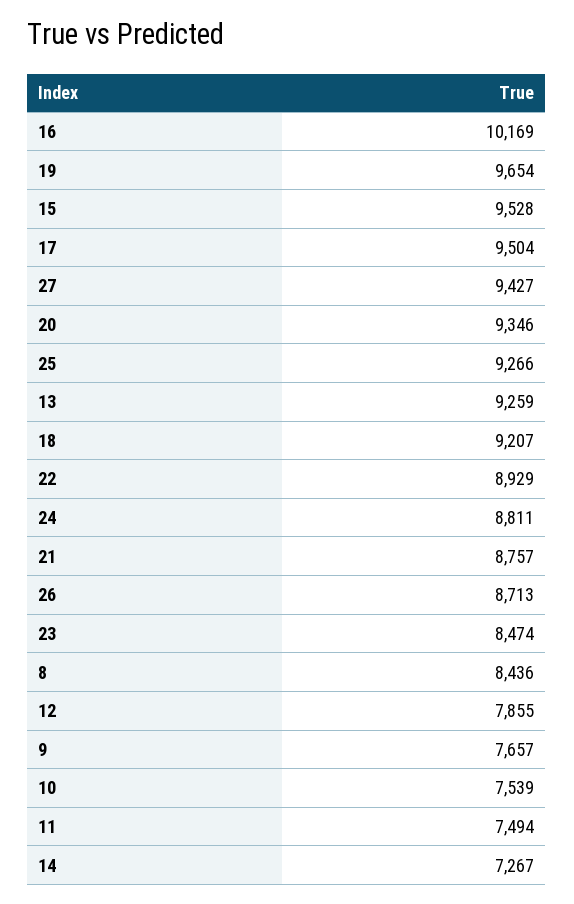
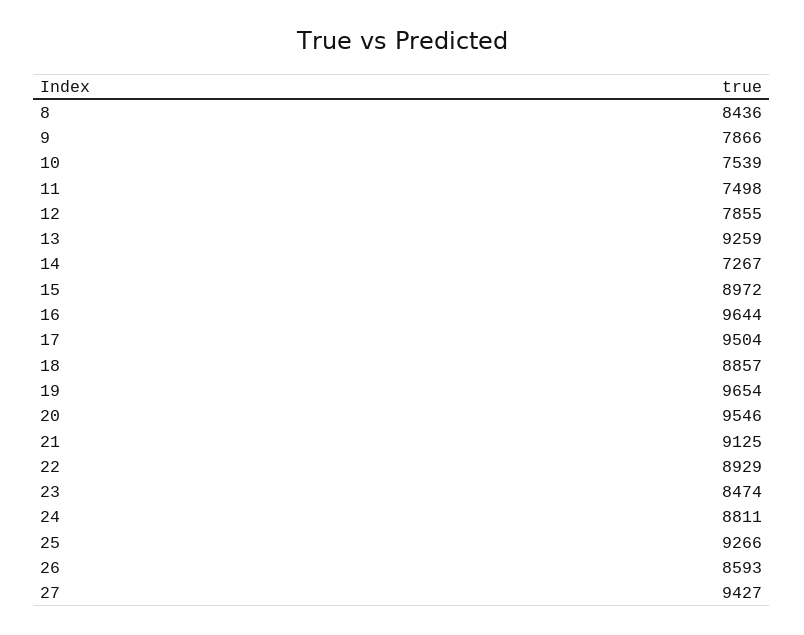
16: 10169 -> 9644
15: 9528 -> 8972
20: 9346 -> 9546
18: 9207 -> 8857
21: 8757 -> 9125
26: 8713 -> 8593
9: 7657 -> 7866
11: 7494 -> 7498

